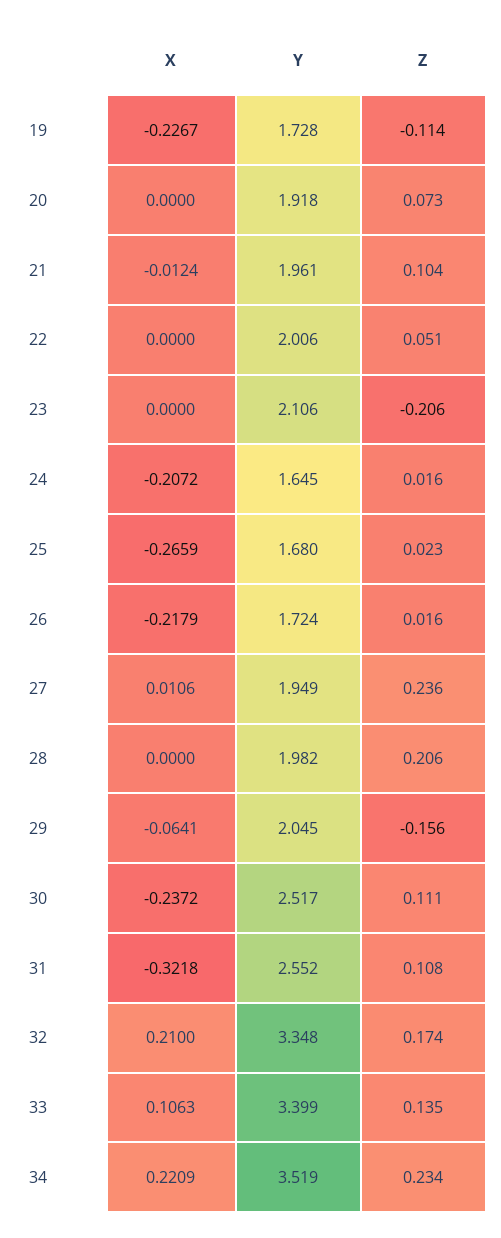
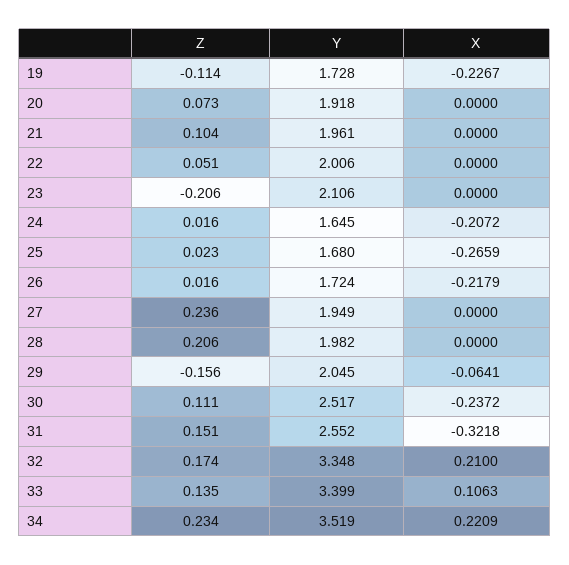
X, 21: -0.0124 -> 0
X, 27: 0.0106 -> 0
Z, 31: 0.108 -> 0.151

